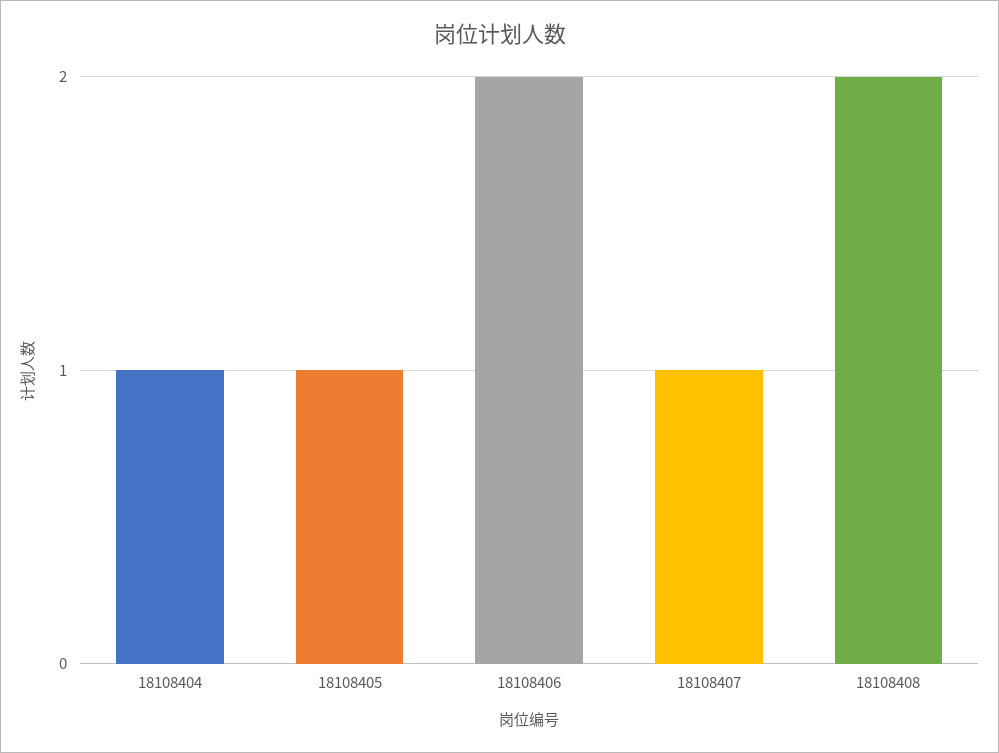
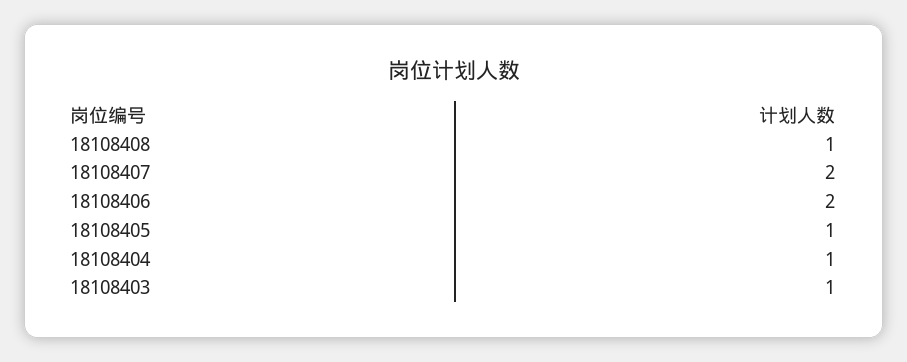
18108407: 1 -> 2
18108408: 2 -> 1
18108403: none -> 1

